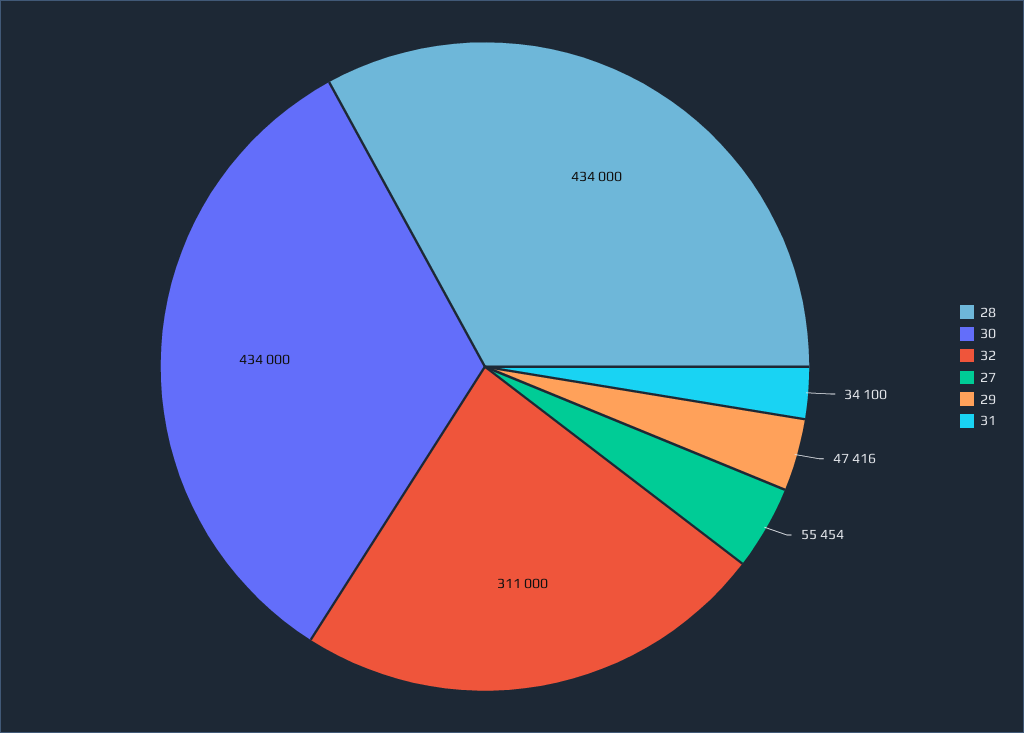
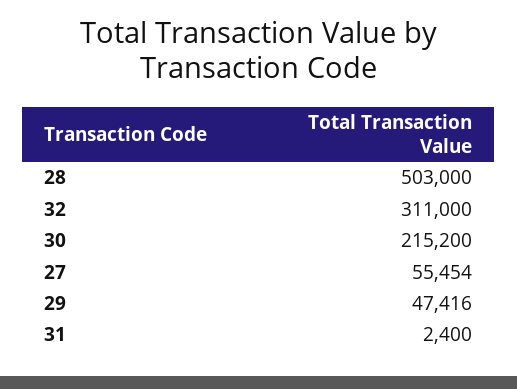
28: 434000 -> 503000
30: 434000 -> 215200
31: 34100 -> 2400

